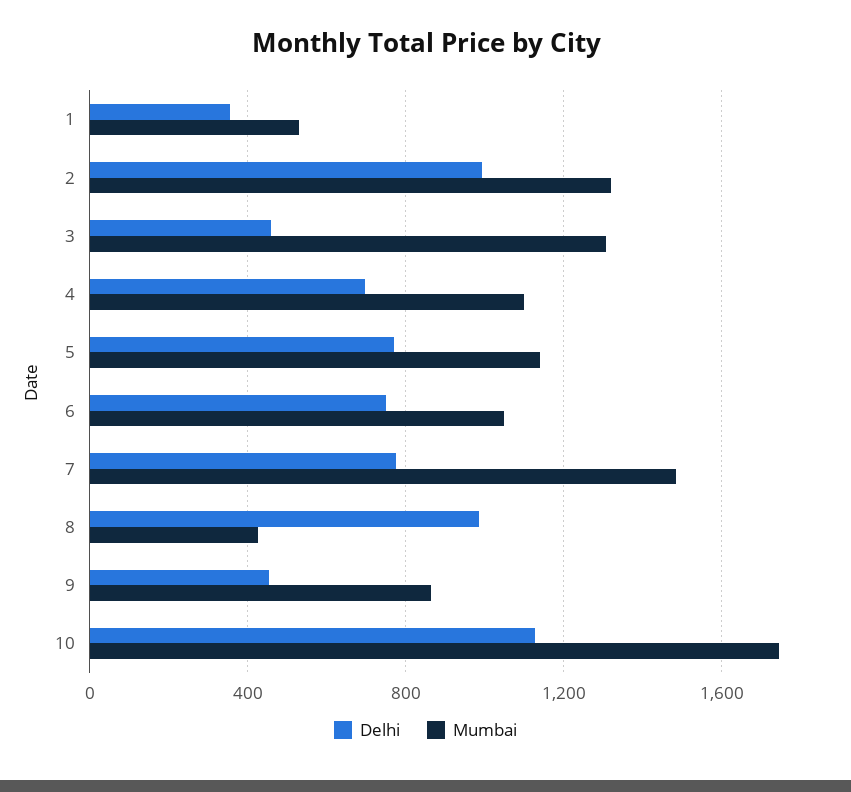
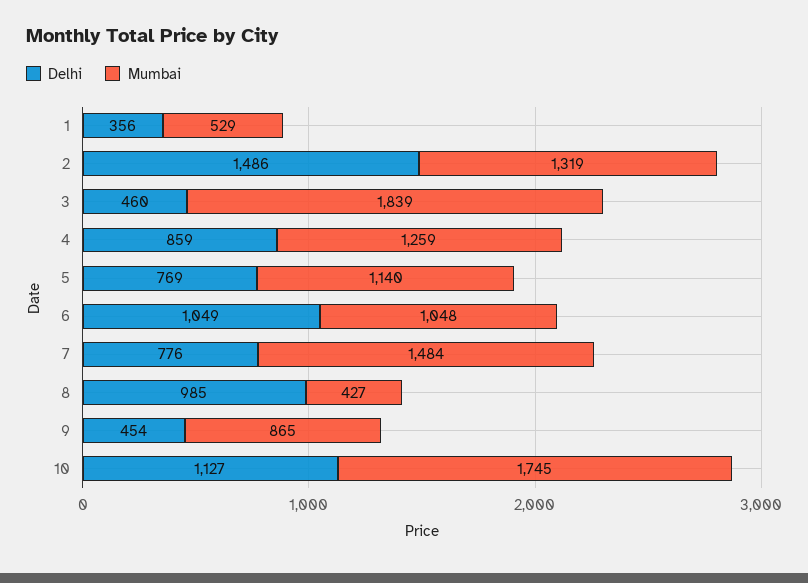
Delhi, 2: 1000 -> 1486
Mumbai, 3: 1300 -> 1839
Delhi, 4: 700 -> 859
Mumbai, 4: 1100 -> 1259
Delhi, 6: 750 -> 1049

